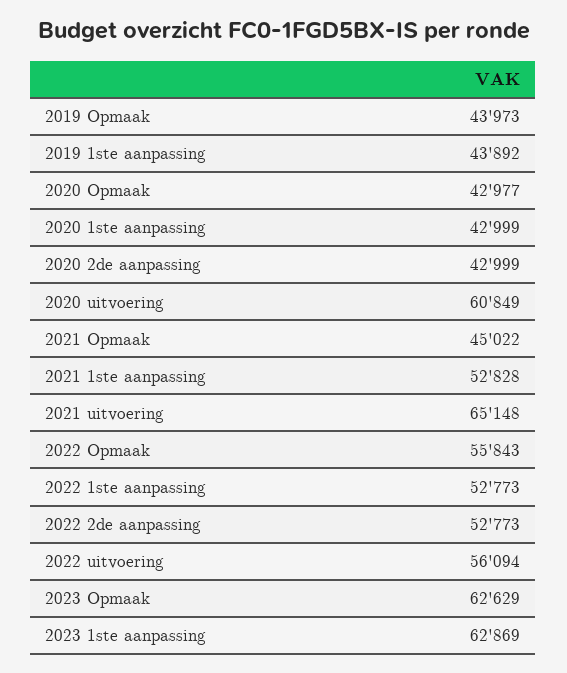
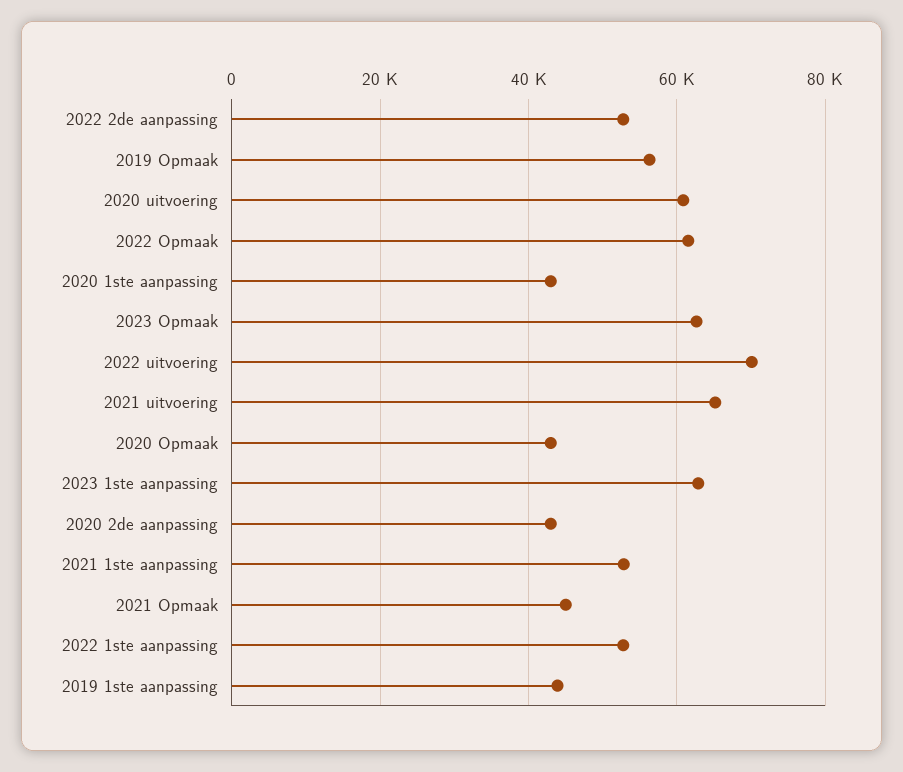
2019 Opmaak: 43973 -> 56000
2022 Opmaak: 55843 -> 62000
2022 uitvoering: 56094 -> 70000

